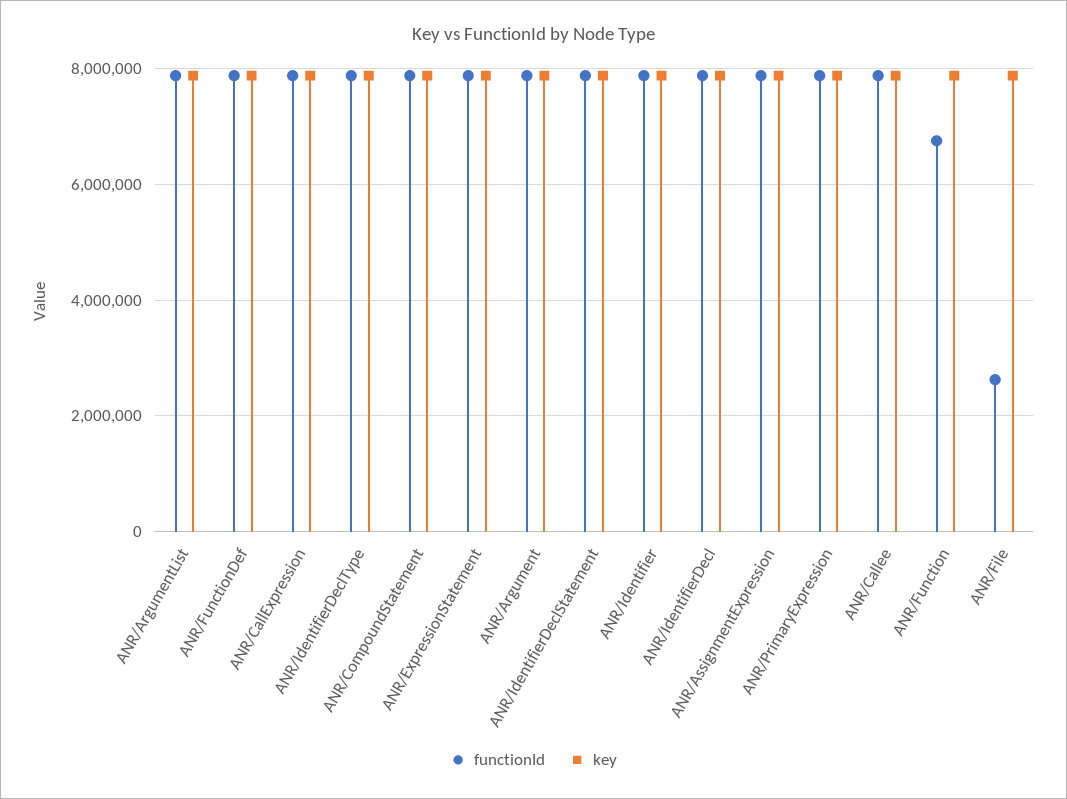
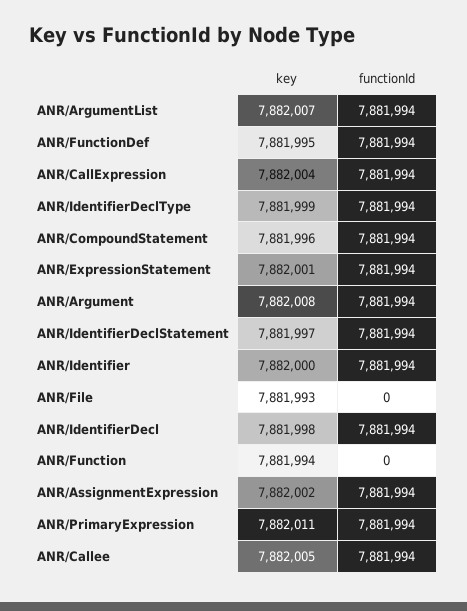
functionId, ANR/Function: 6800000 -> 0
functionId, ANR/File: 2600000 -> 0

